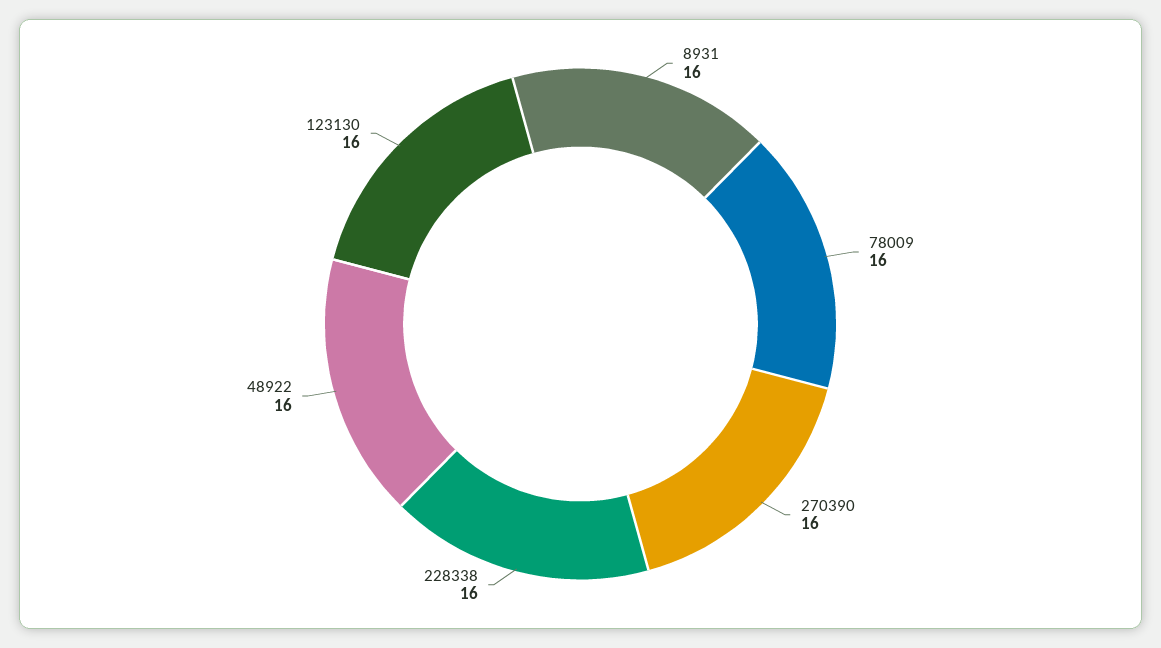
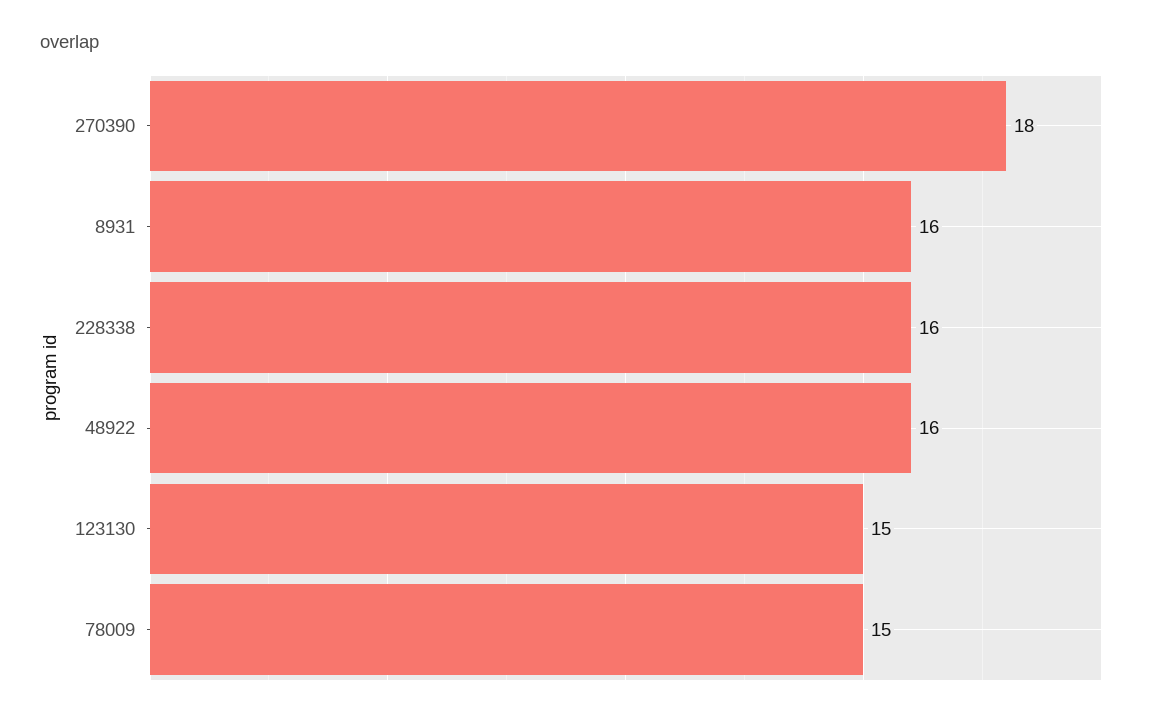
78009: 16 -> 15
270390: 16 -> 18
123130: 16 -> 15

